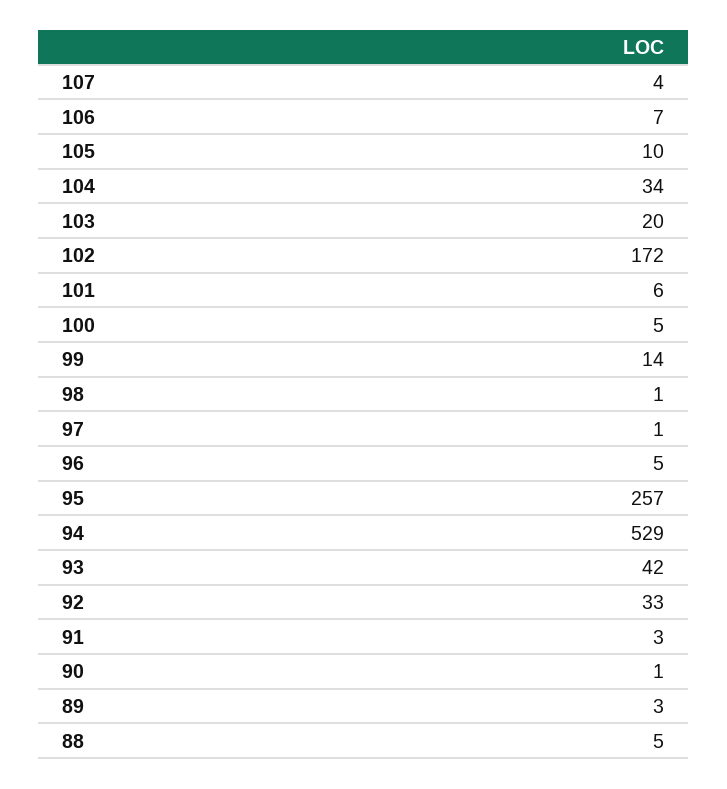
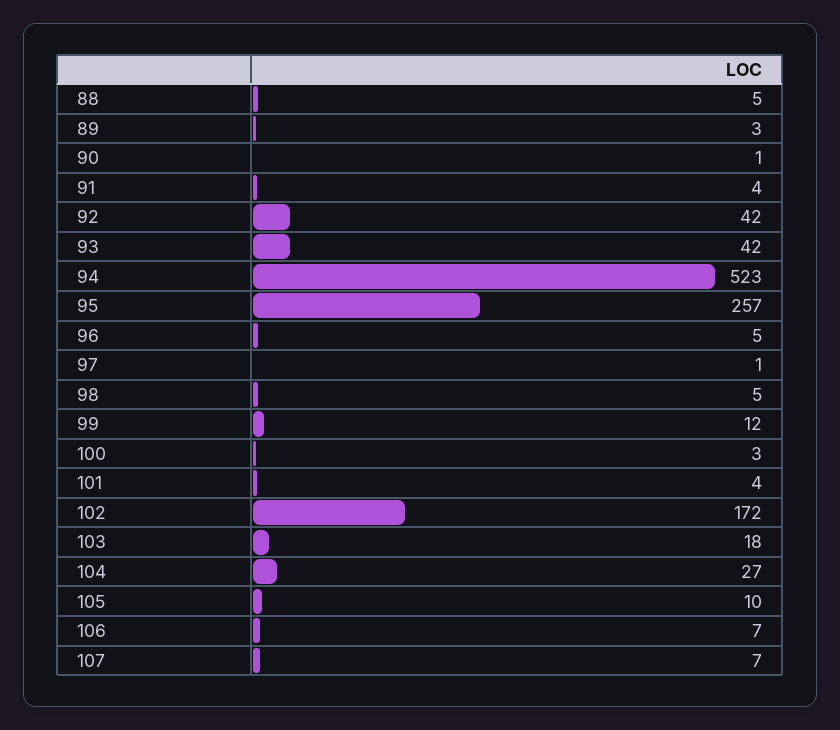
107: 4 -> 7
104: 34 -> 27
103: 20 -> 18
101: 6 -> 4
100: 5 -> 3
99: 14 -> 12
98: 1 -> 5
94: 529 -> 523
92: 33 -> 42
91: 3 -> 4

